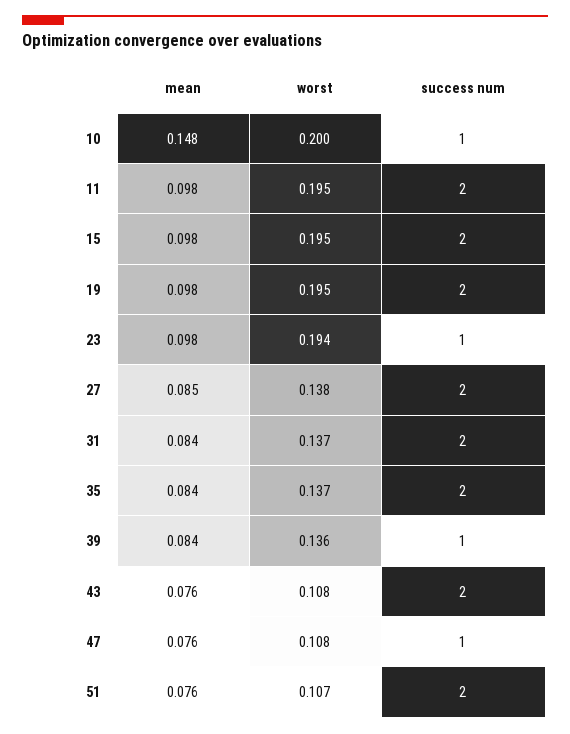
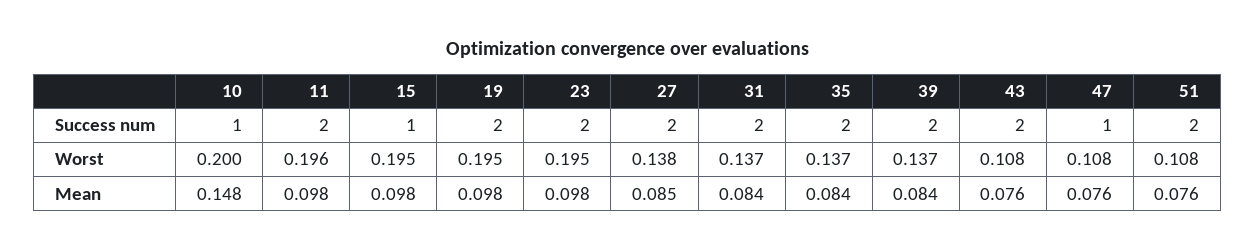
worst, 11: 0.195 -> 0.196
success num, 15: 2 -> 1
worst, 23: 0.194 -> 0.195
success num, 23: 1 -> 2
worst, 39: 0.136 -> 0.137
success num, 39: 1 -> 2
worst, 51: 0.107 -> 0.108

